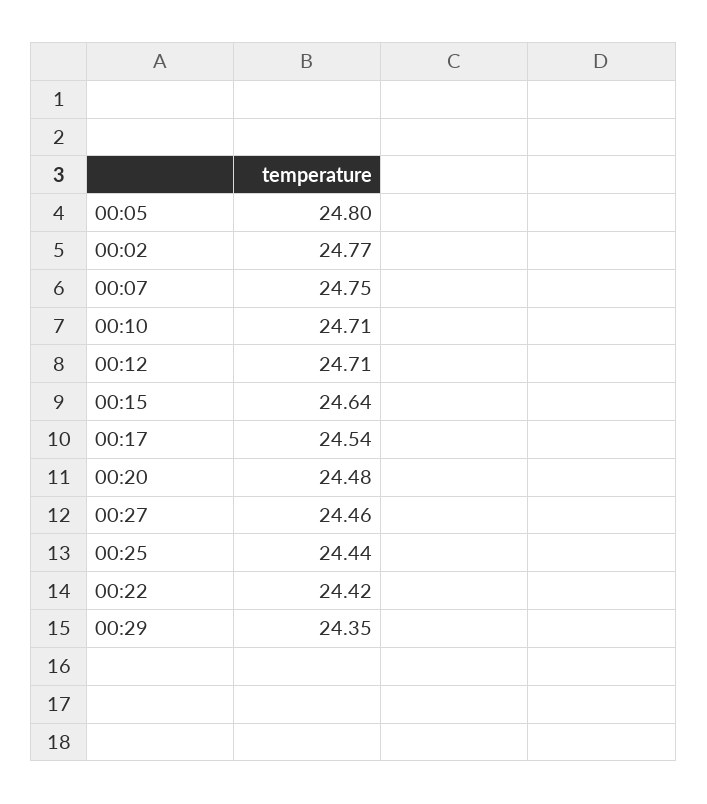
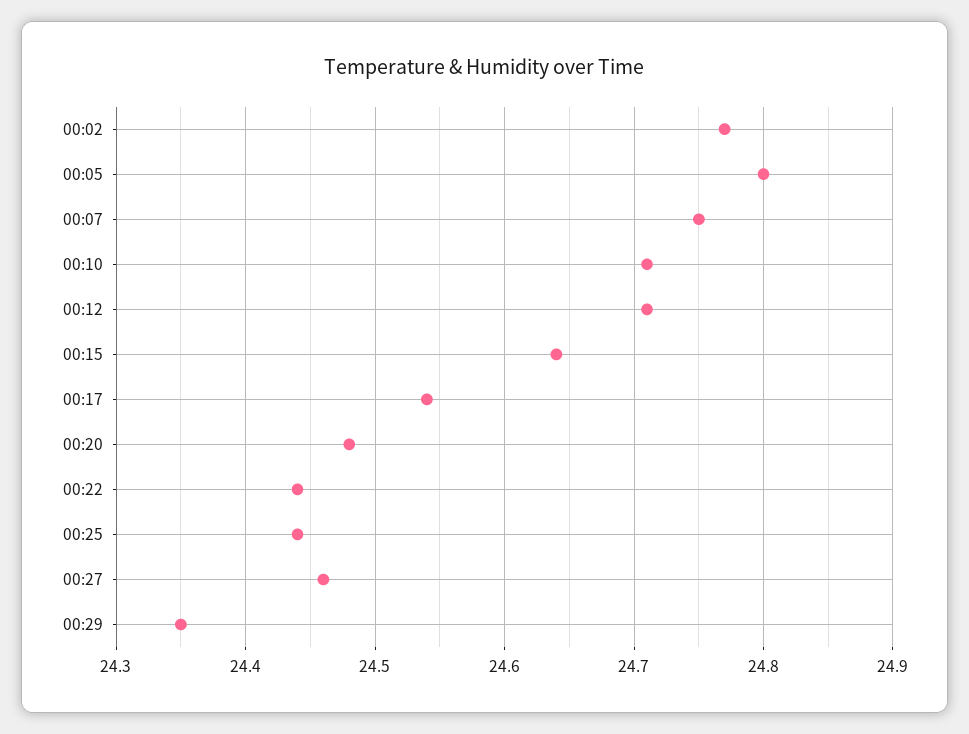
00:22: 24.42 -> 24.44

